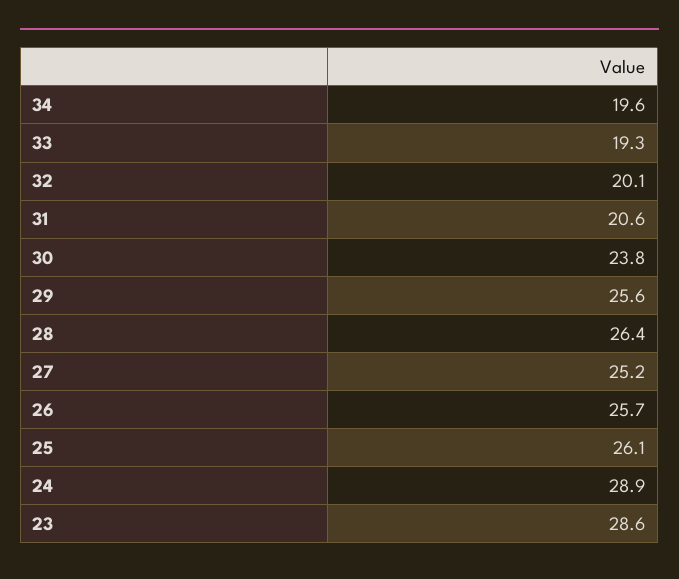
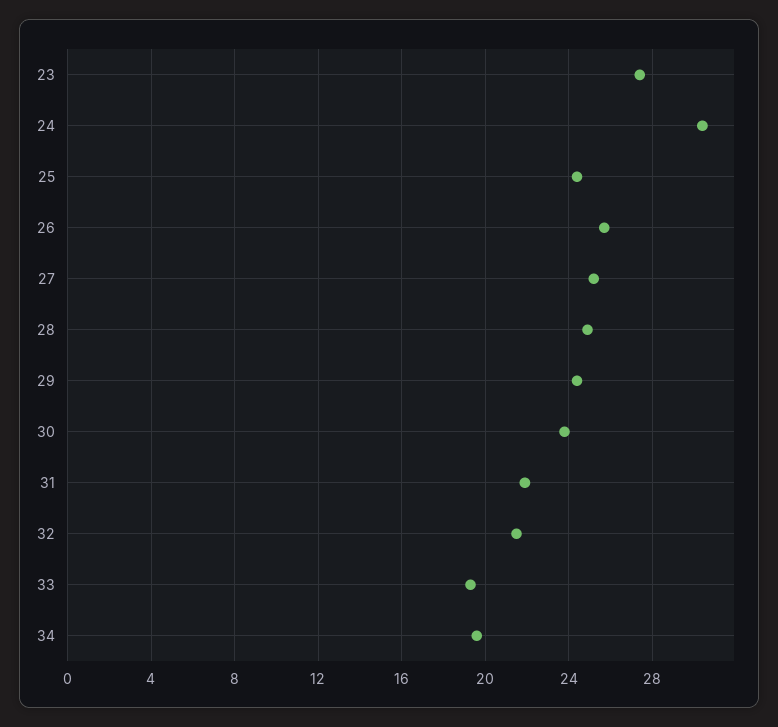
32: 20.1 -> 21.5
31: 20.6 -> 22
29: 25.6 -> 24.5
28: 26.4 -> 25
25: 26.1 -> 24.5
24: 28.9 -> 30.5
23: 28.6 -> 27.5

